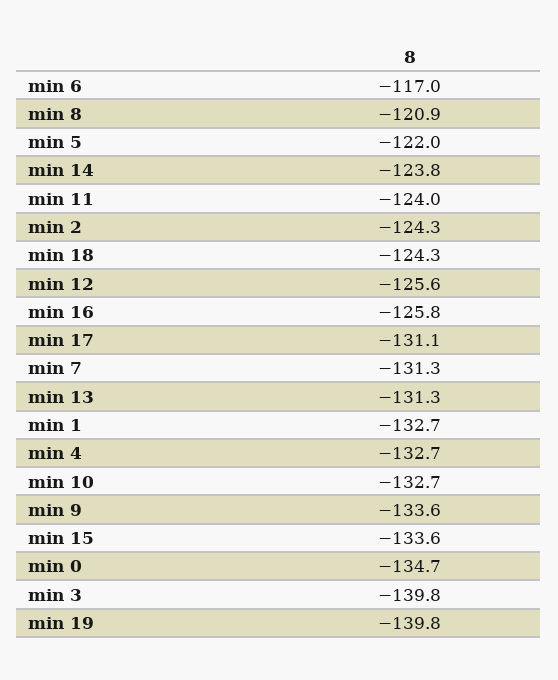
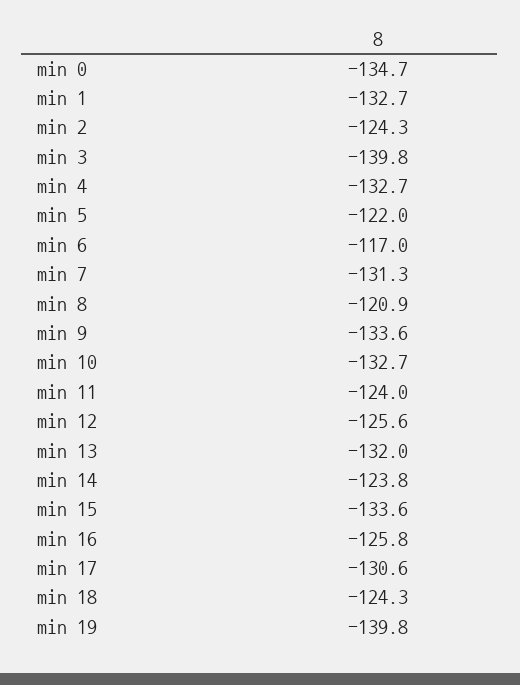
min 17: -131.1 -> -130.6
min 13: -131.3 -> -132

